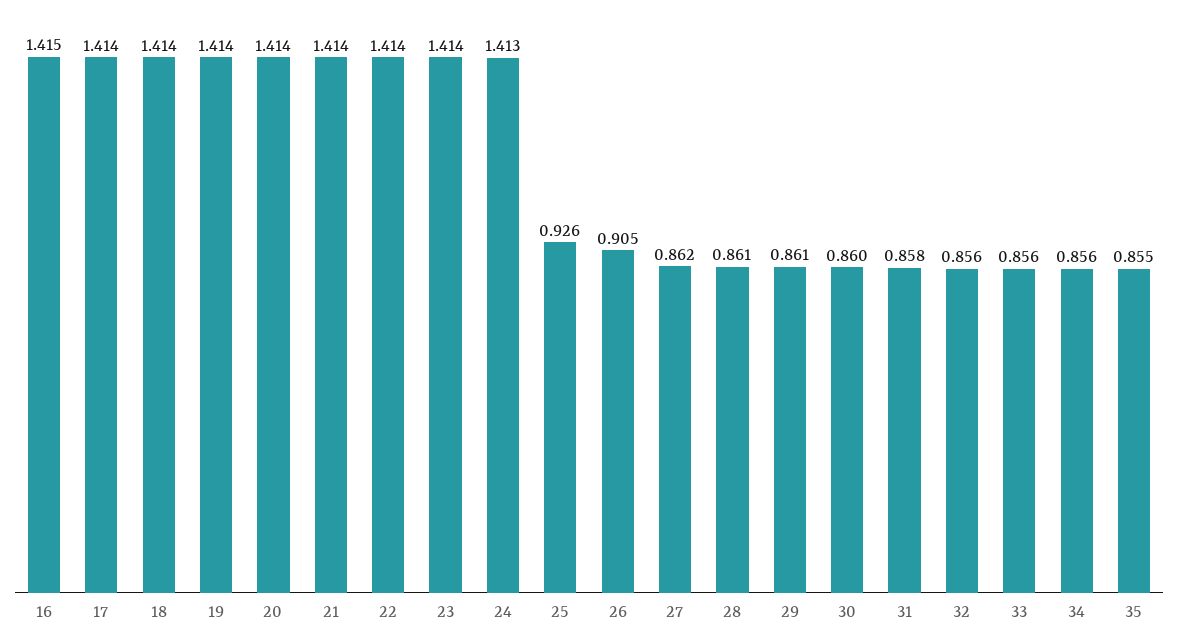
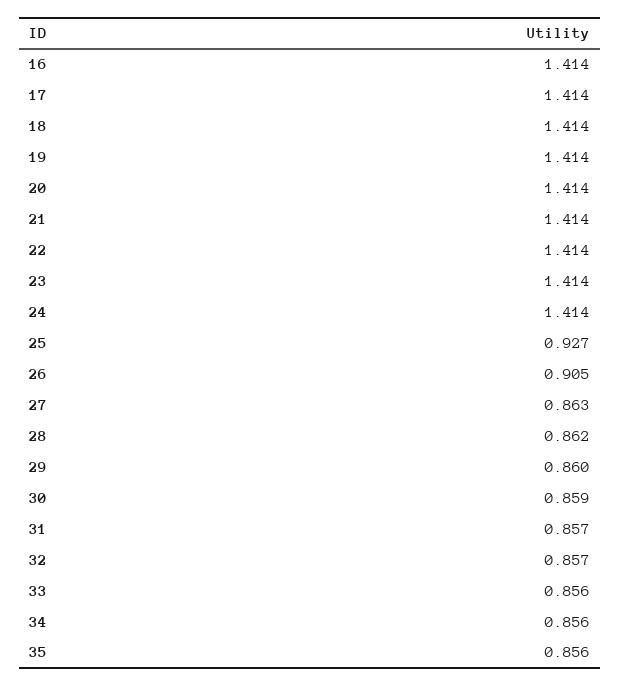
16: 1.415 -> 1.414
24: 1.413 -> 1.414
25: 0.926 -> 0.927
27: 0.862 -> 0.863
28: 0.861 -> 0.862
29: 0.861 -> 0.86
30: 0.86 -> 0.859
31: 0.858 -> 0.857
32: 0.856 -> 0.857
35: 0.855 -> 0.856

